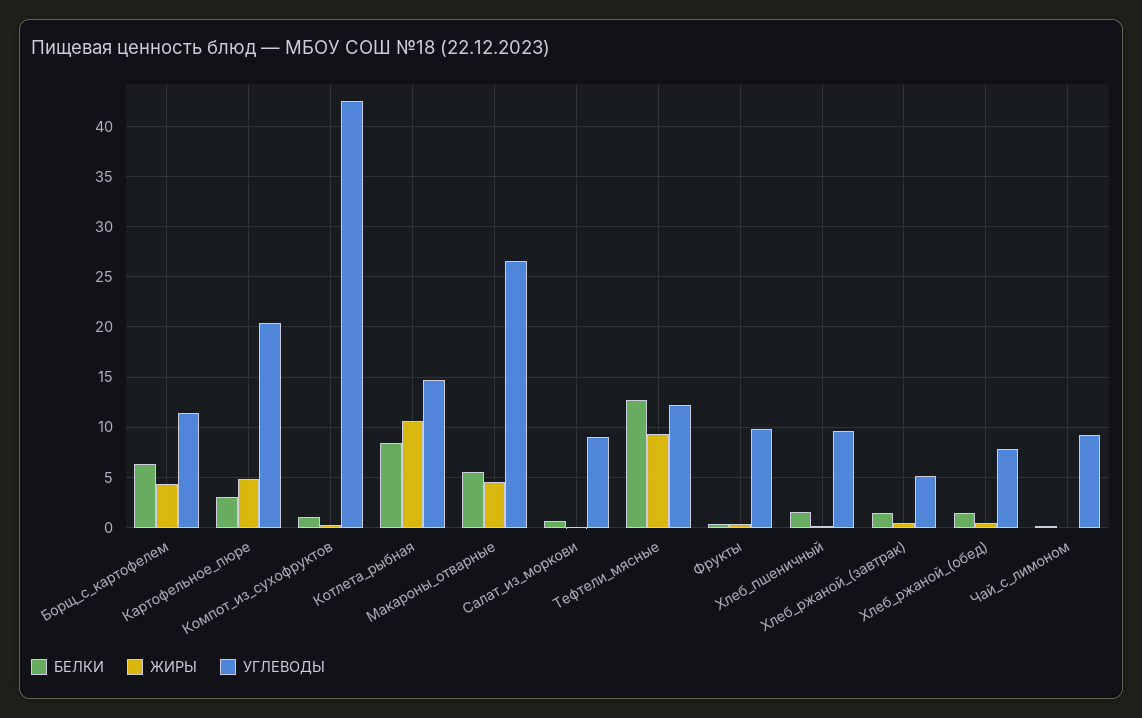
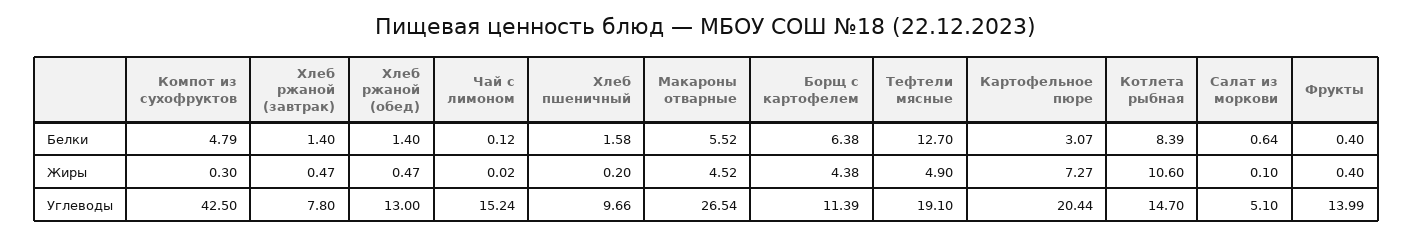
ЖИРЫ, Картофельное_пюре: 5 -> 7.27
БЕЛКИ, Компот_из_сухофруктов: 1 -> 4.79
УГЛЕВОДЫ, Салат_из_моркови: 9 -> 5.1
ЖИРЫ, Тефтели_мясные: 9 -> 4.9
УГЛЕВОДЫ, Тефтели_мясные: 12 -> 19.1
УГЛЕВОДЫ, Фрукты: 10 -> 13.99
УГЛЕВОДЫ, Хлеб_ржаной_(завтрак): 5 -> 7.8
УГЛЕВОДЫ, Хлеб_ржаной_(обед): 8 -> 13
УГЛЕВОДЫ, Чай_с_лимоном: 9 -> 15.24

